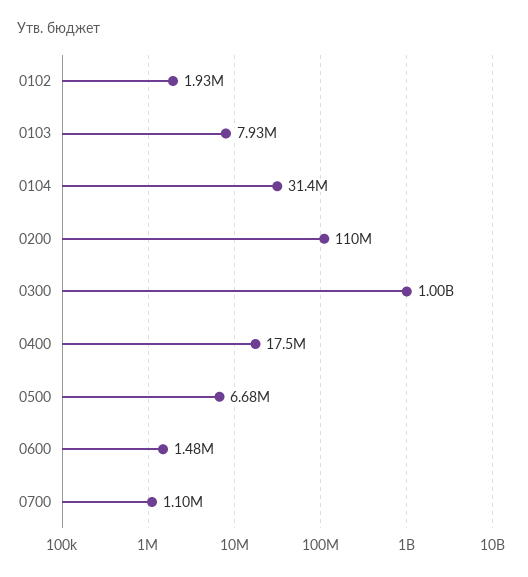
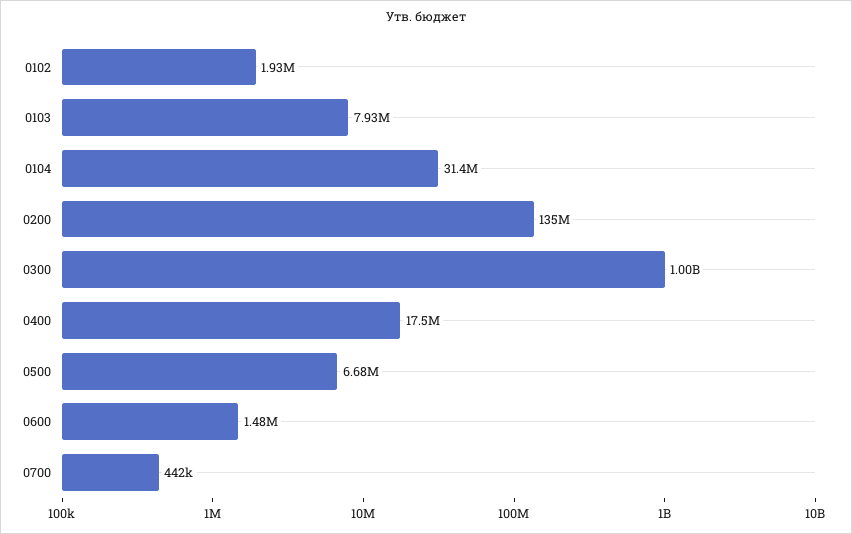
0200: 110000000 -> 135000000
0700: 1100000 -> 442000

